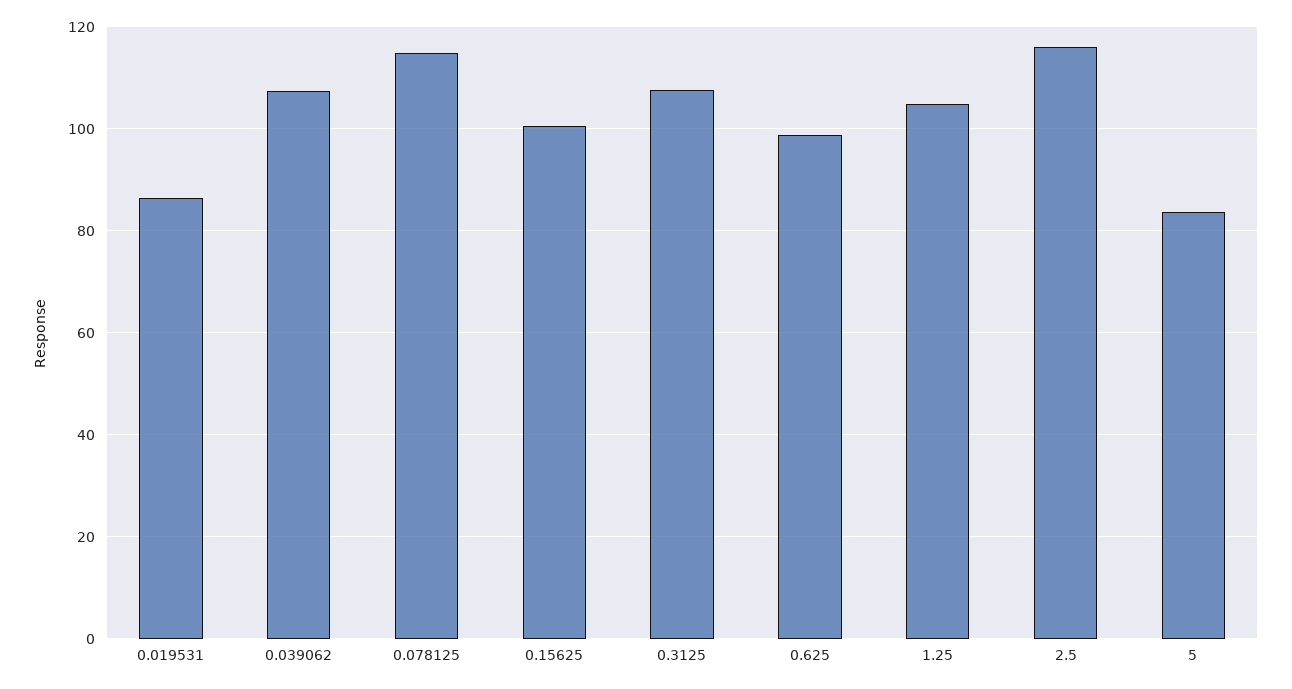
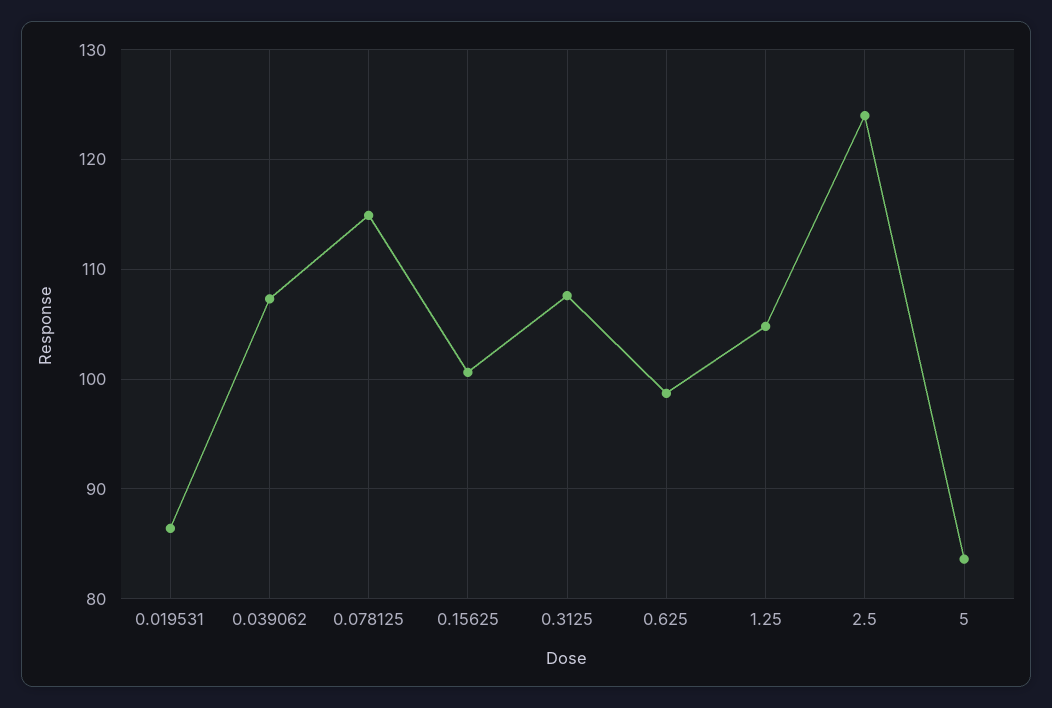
2.5: 116 -> 124

